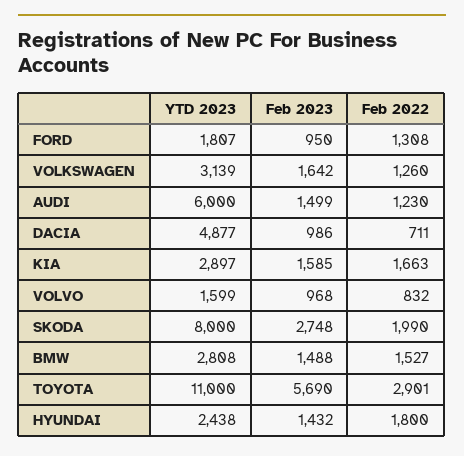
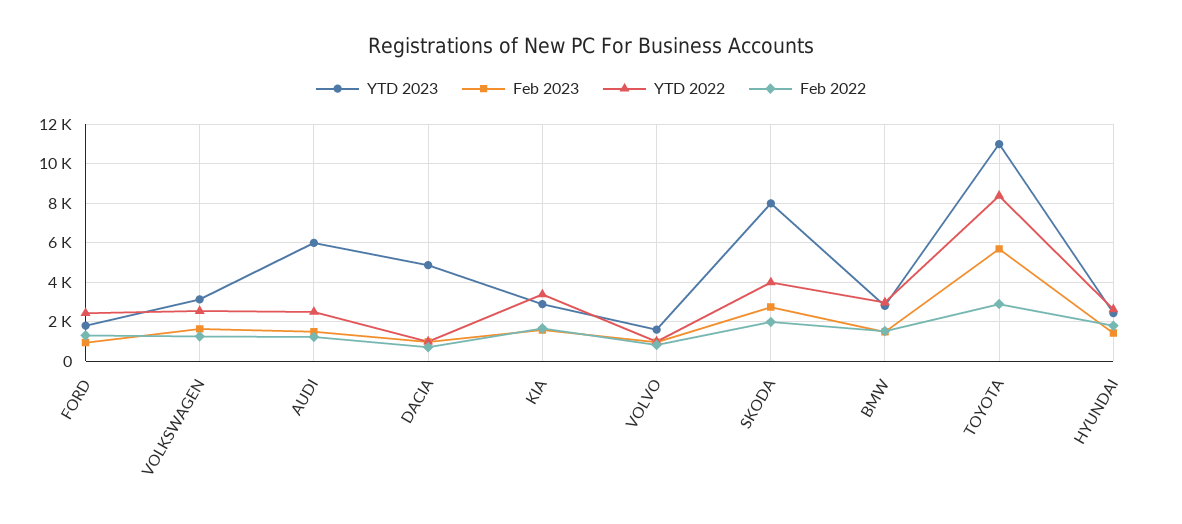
YTD 2022, FORD: none -> 2500
YTD 2022, VOLKSWAGEN: none -> 2500
YTD 2022, AUDI: none -> 2500
YTD 2022, DACIA: none -> 1000
YTD 2022, KIA: none -> 3500
YTD 2022, VOLVO: none -> 1000
YTD 2022, SKODA: none -> 4000
YTD 2022, BMW: none -> 3000
YTD 2022, TOYOTA: none -> 8500
YTD 2022, HYUNDAI: none -> 2500

